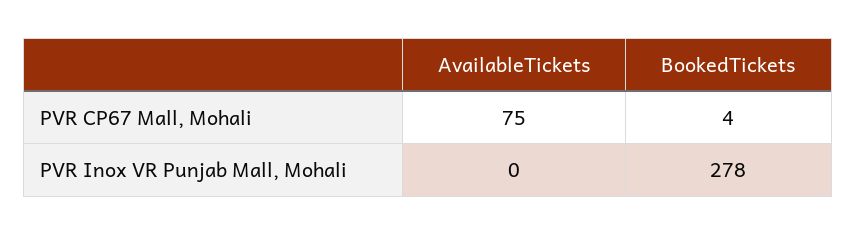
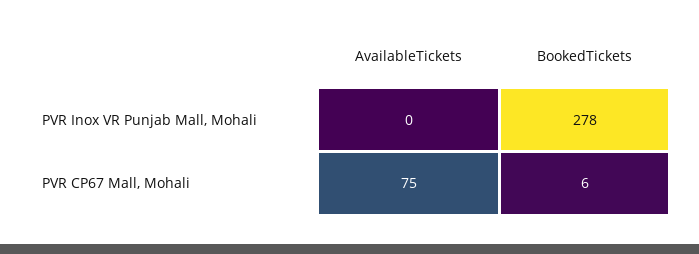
BookedTickets, PVR CP67 Mall, Mohali: 4 -> 6

